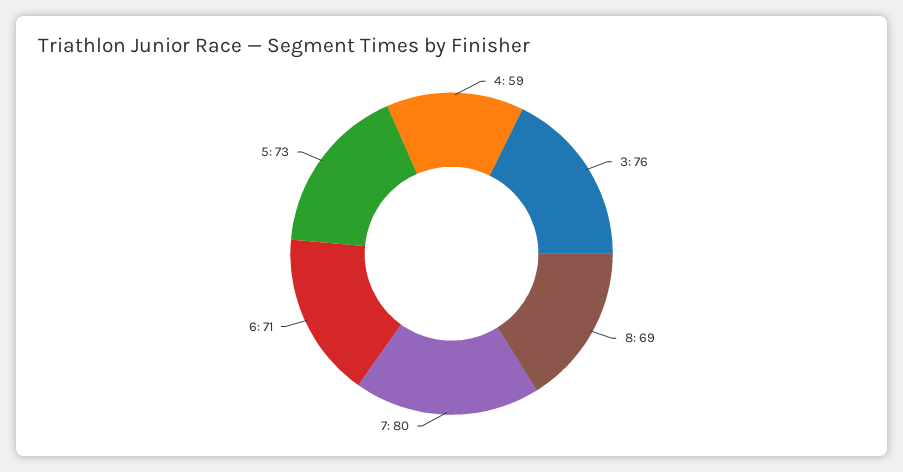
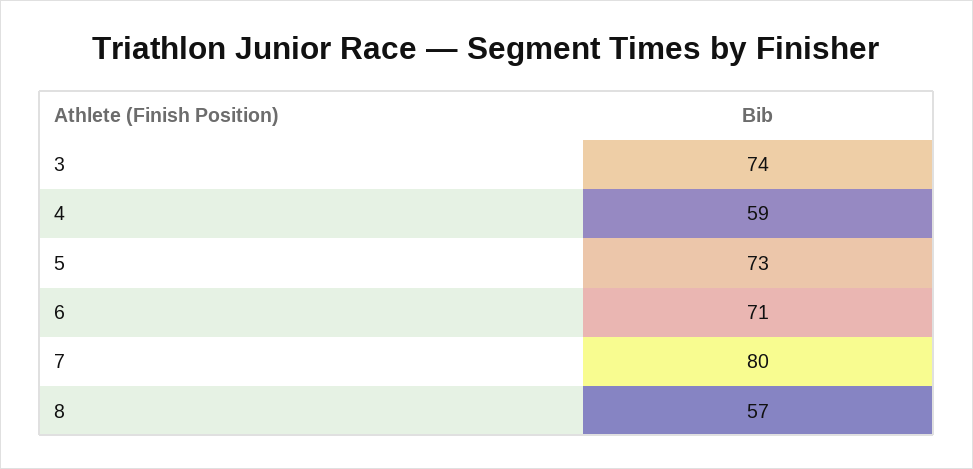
3: 76 -> 74
8: 69 -> 57

